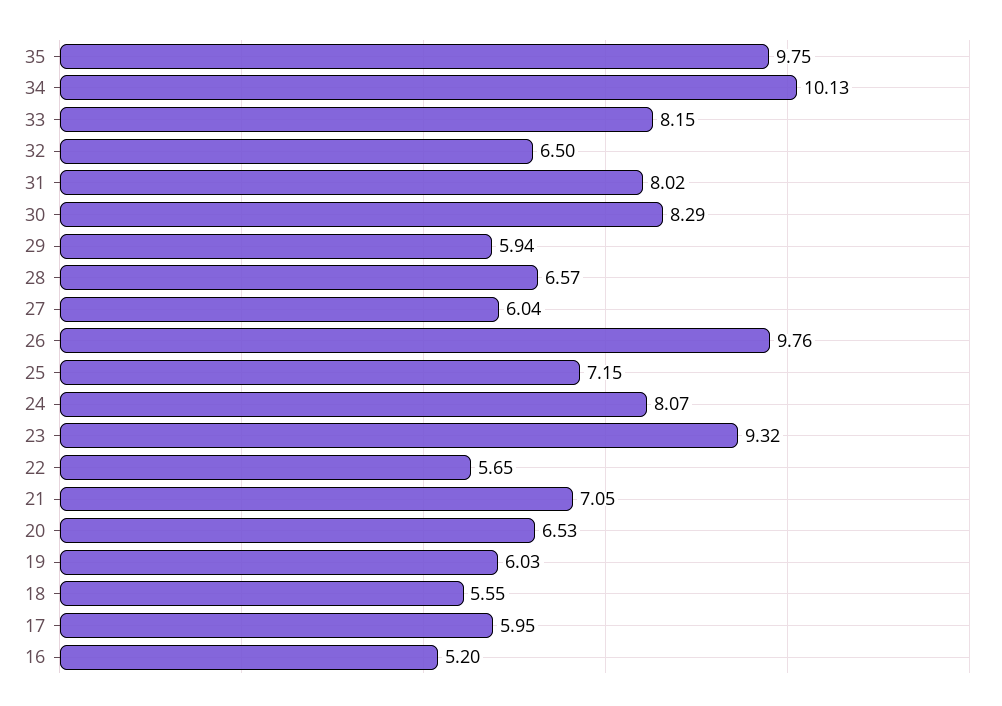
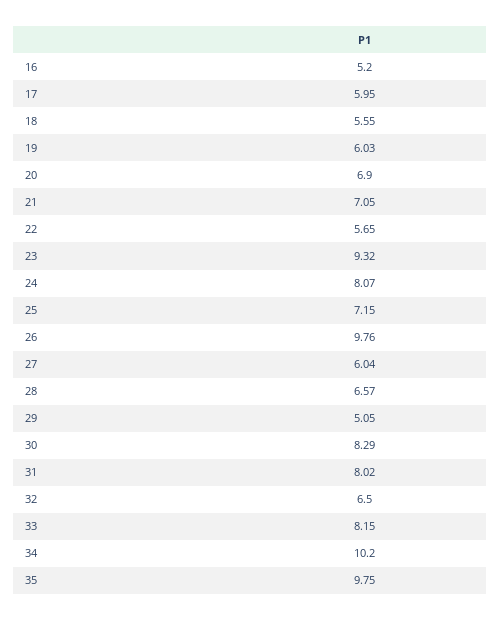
34: 10.13 -> 10.2
29: 5.94 -> 5.05
20: 6.53 -> 6.9

